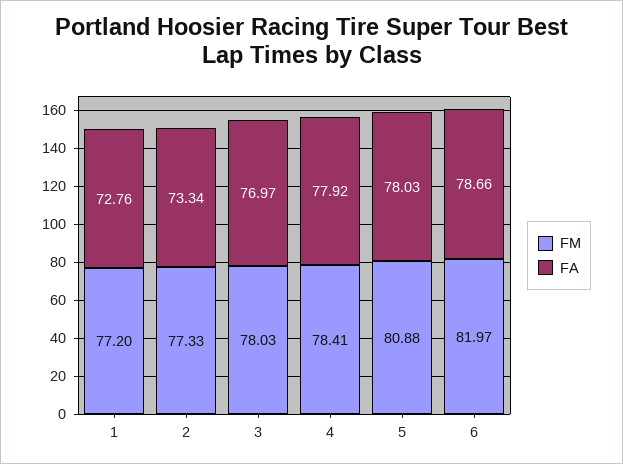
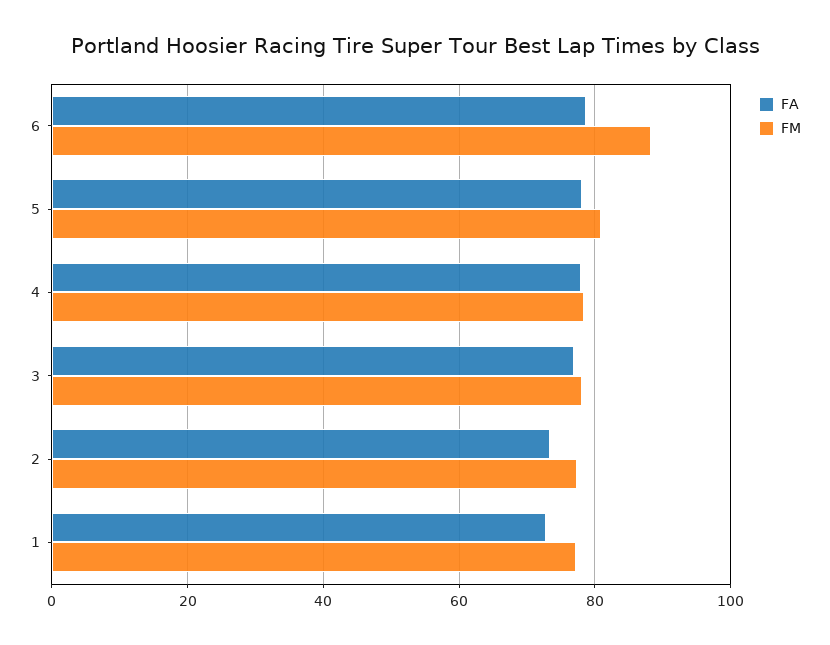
FM, 6: 81.97 -> 88

